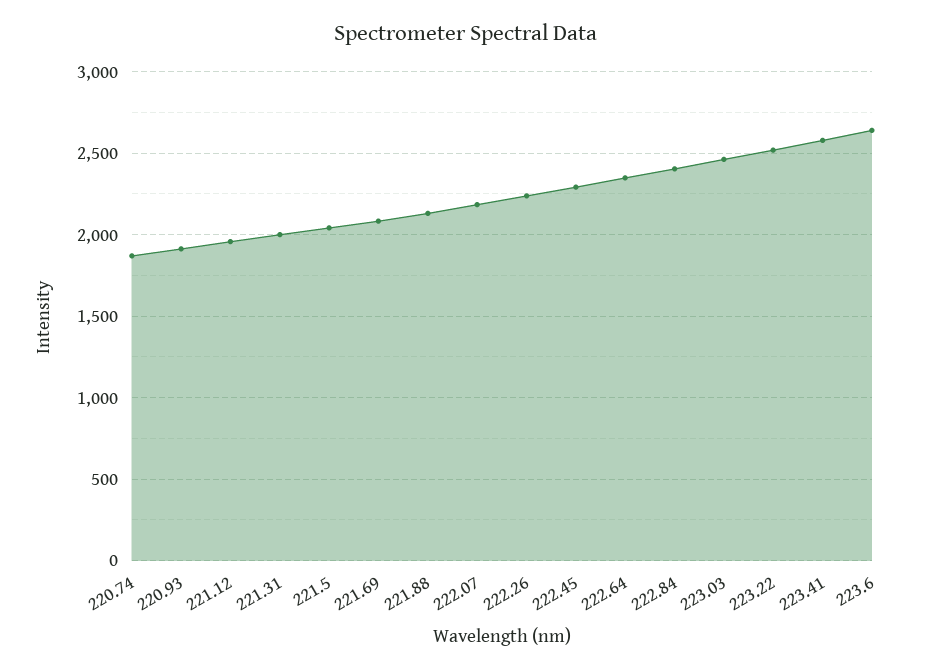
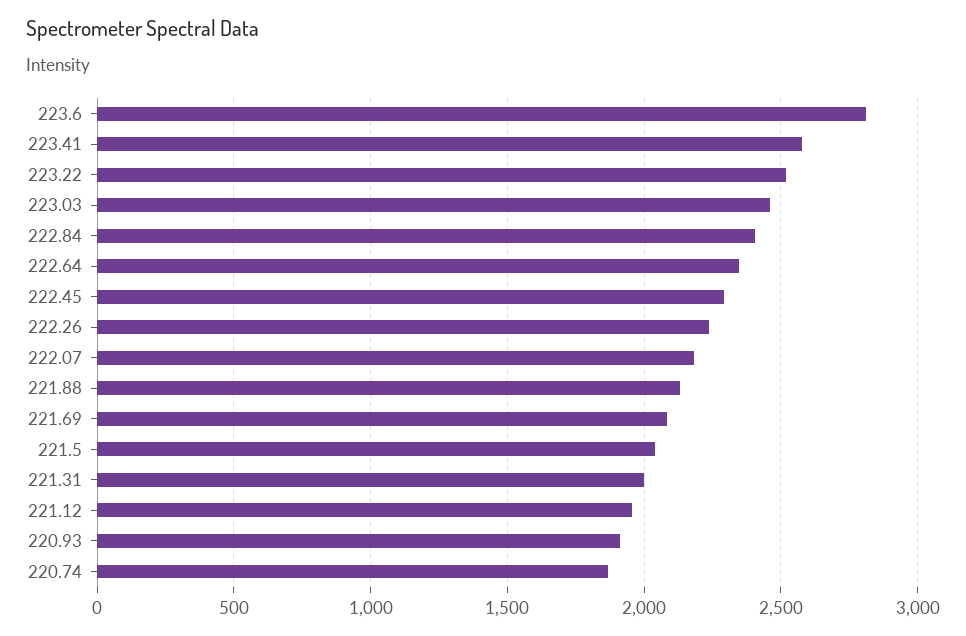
223.6: 2650 -> 2800

